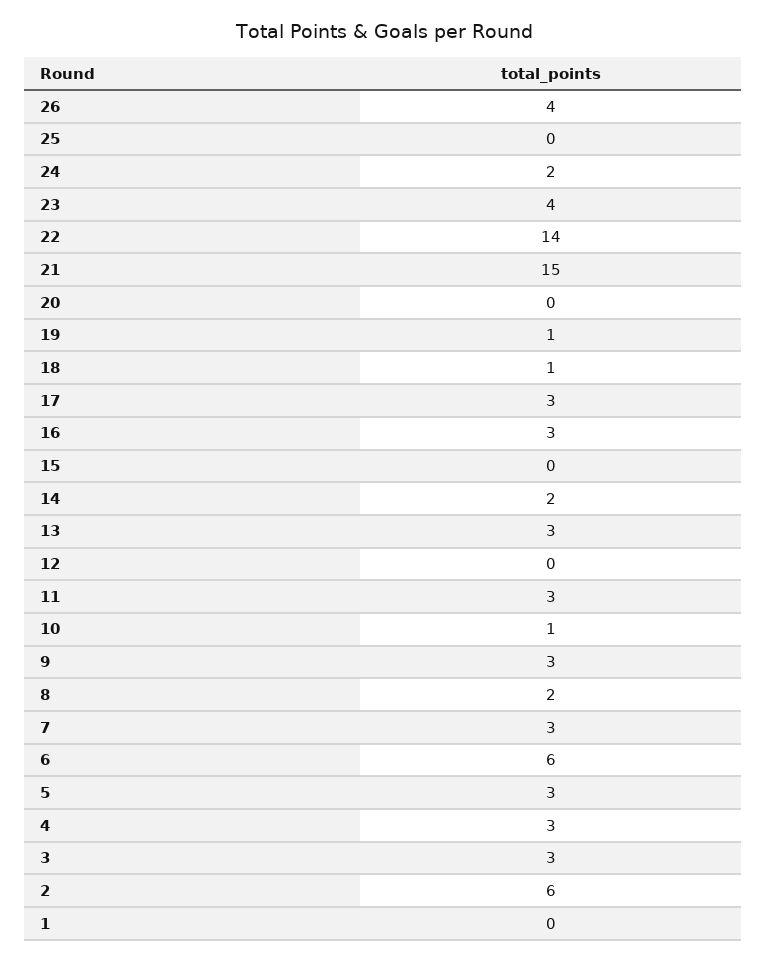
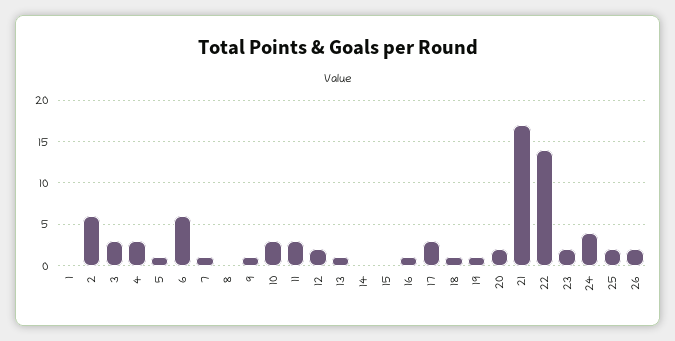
26: 4 -> 2
25: 0 -> 2
24: 2 -> 4
23: 4 -> 2
21: 15 -> 17
20: 0 -> 2
16: 3 -> 1
14: 2 -> 0
13: 3 -> 1
12: 0 -> 2
10: 1 -> 3
9: 3 -> 1
8: 2 -> 0
7: 3 -> 1
5: 3 -> 1

